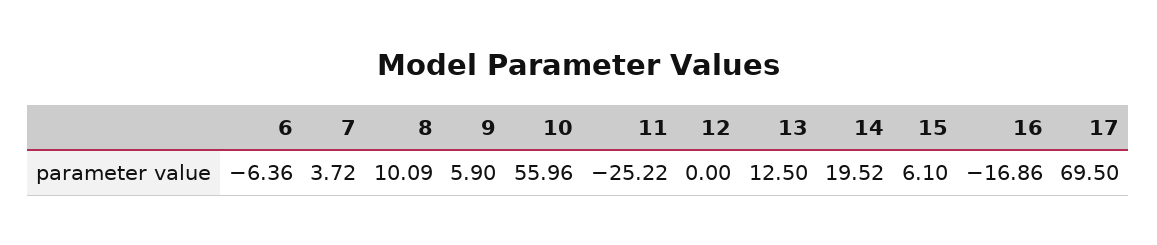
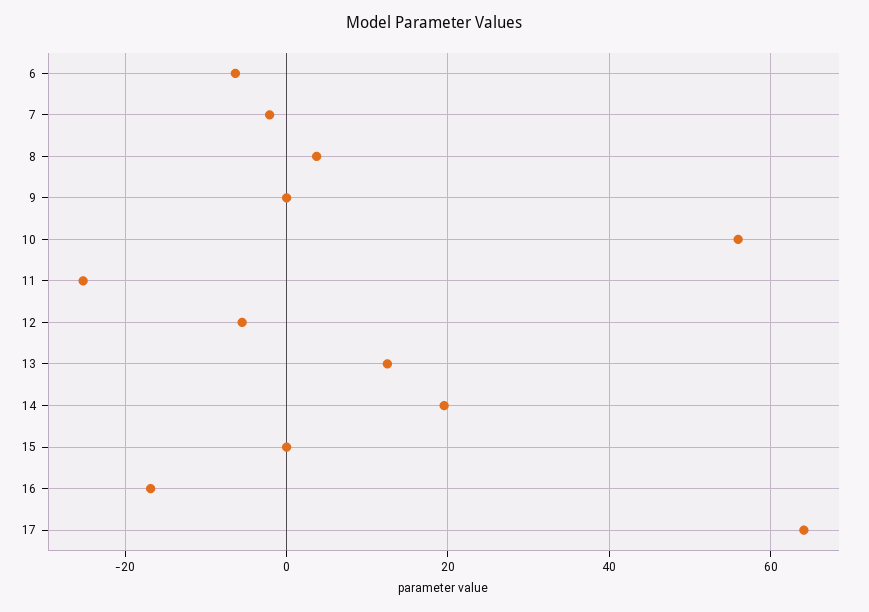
7: 3.72 -> -2
8: 10.09 -> 4
9: 5.9 -> 0
12: 0 -> -6
15: 6.1 -> 0
17: 69.5 -> 64

